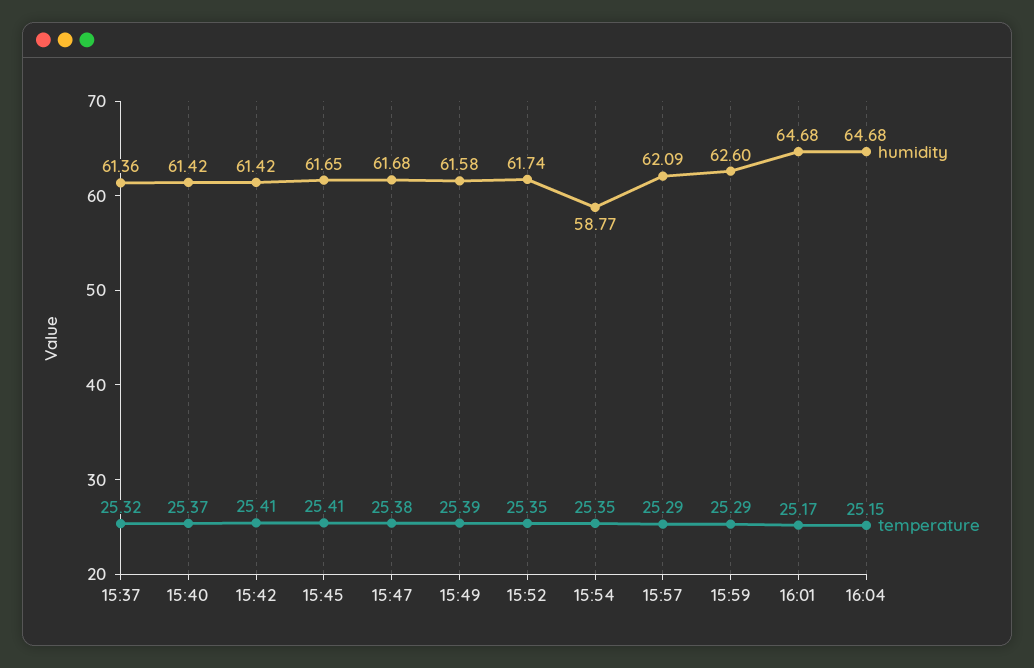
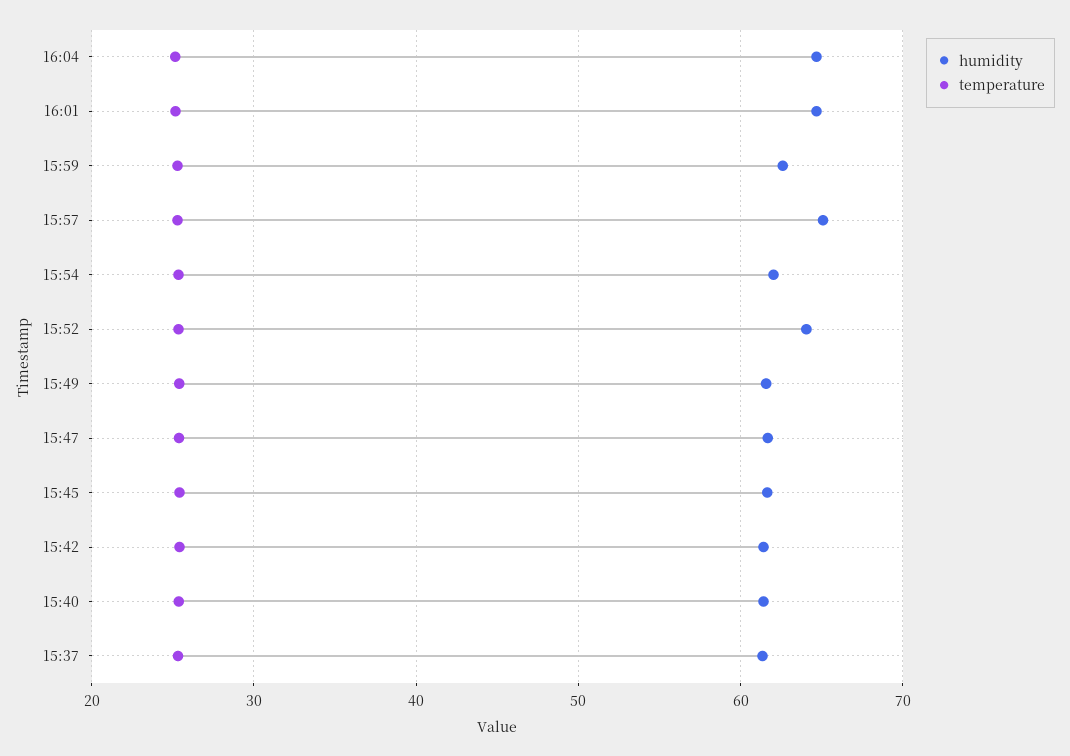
humidity, 15:52: 61.74 -> 64
humidity, 15:54: 58.77 -> 62
humidity, 15:57: 62.09 -> 65

